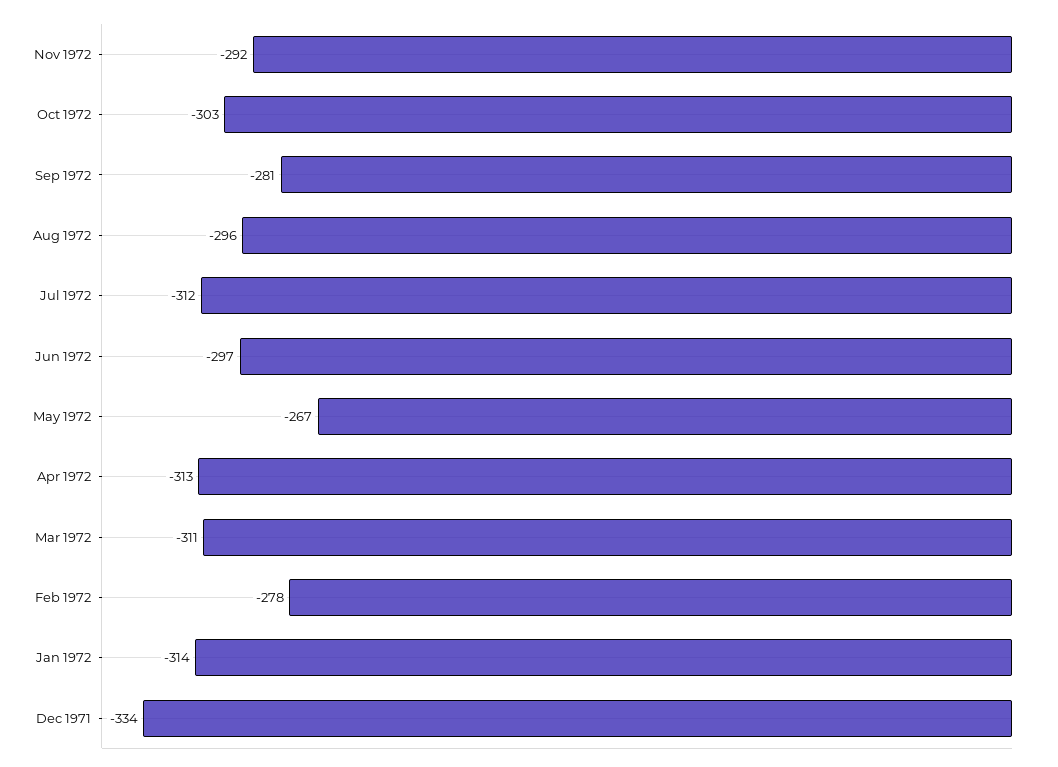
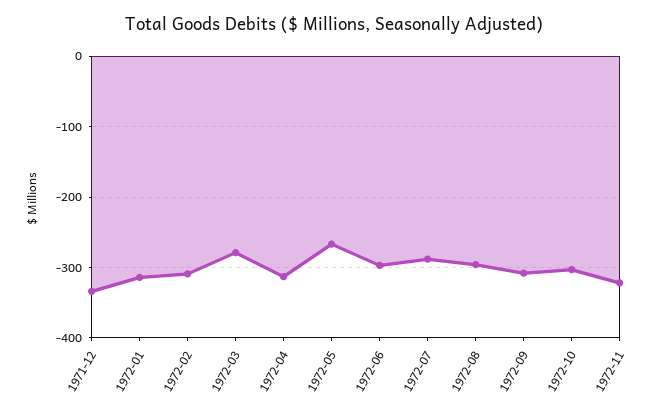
Nov 1972: -292 -> -320
Sep 1972: -281 -> -310
Jul 1972: -312 -> -290
Mar 1972: -311 -> -280
Feb 1972: -278 -> -310

